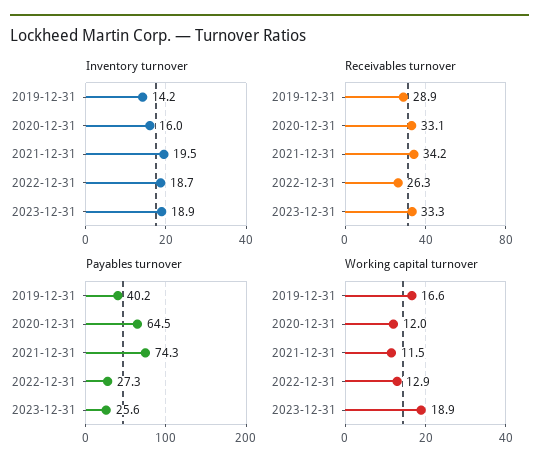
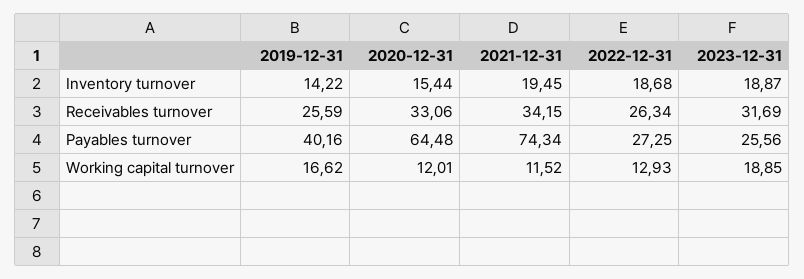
Inventory turnover, 2020-12-31: 16 -> 15.44
Receivables turnover, 2019-12-31: 28.9 -> 25.59
Receivables turnover, 2023-12-31: 33.3 -> 31.69

